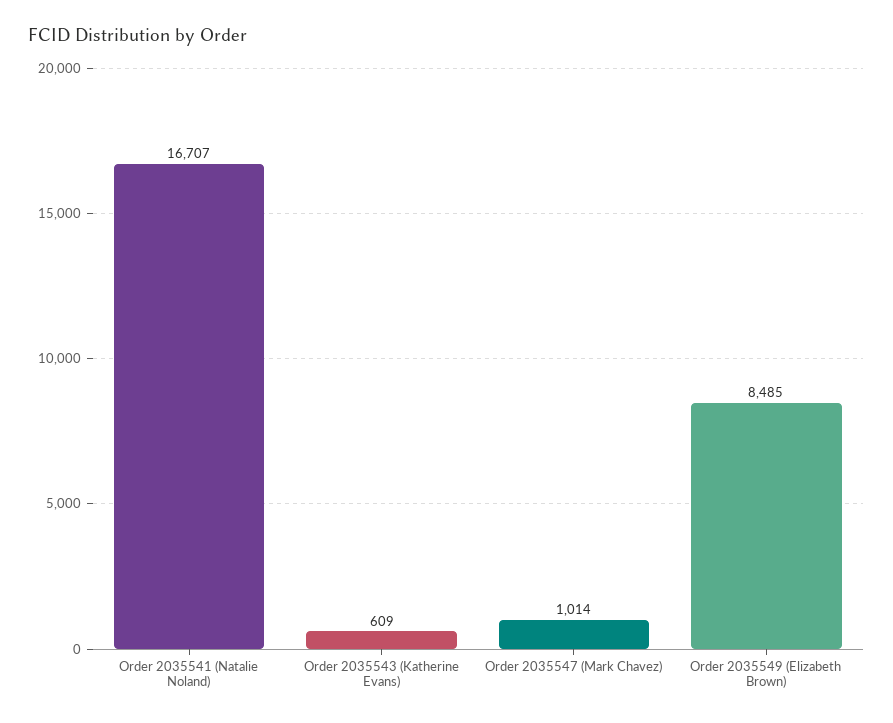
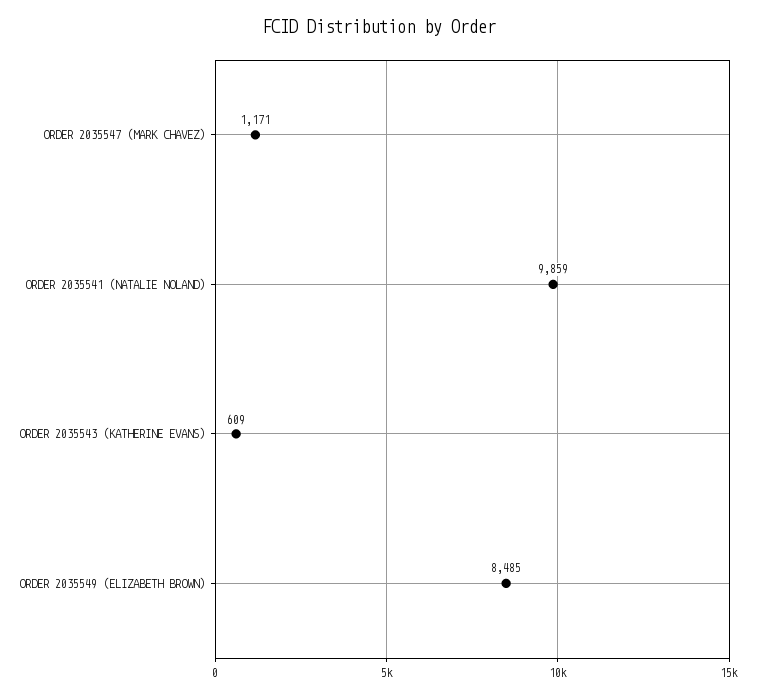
Order 2035541 (Natalie Noland): 16707 -> 9859
Order 2035547 (Mark Chavez): 1014 -> 1171

